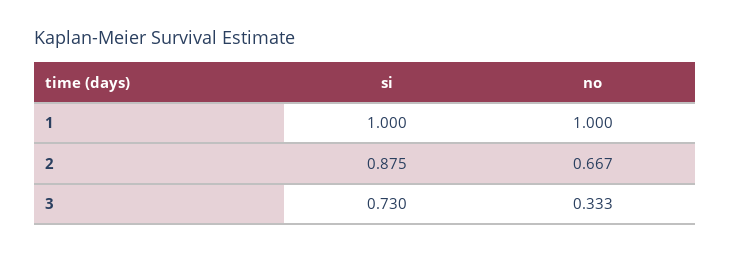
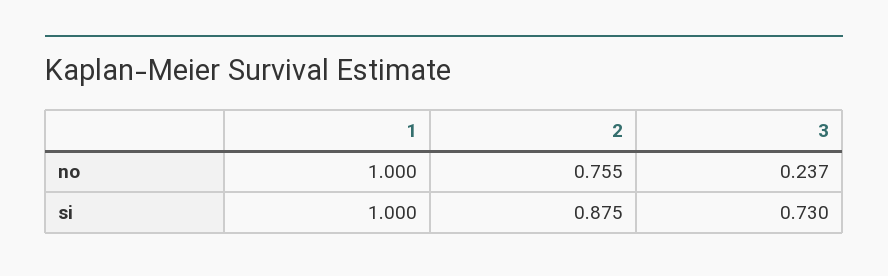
no, 2: 0.667 -> 0.755
no, 3: 0.333 -> 0.237

